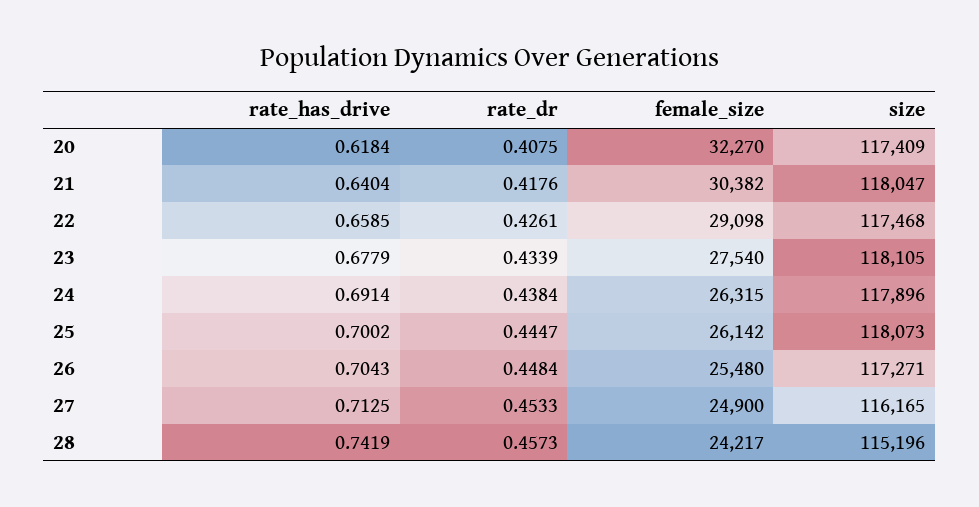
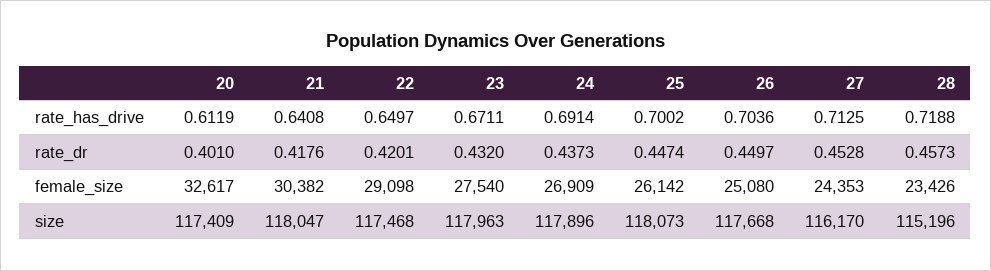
rate_has_drive, 20: 0.6184 -> 0.6119
rate_dr, 20: 0.4075 -> 0.401
female_size, 20: 32270 -> 32617
rate_has_drive, 21: 0.6404 -> 0.6408
rate_has_drive, 22: 0.6585 -> 0.6497
rate_dr, 22: 0.4261 -> 0.4201
rate_has_drive, 23: 0.6779 -> 0.6711
rate_dr, 23: 0.4339 -> 0.432
size, 23: 118105 -> 117963
rate_dr, 24: 0.4384 -> 0.4373
female_size, 24: 26315 -> 26909
rate_dr, 25: 0.4447 -> 0.4474
rate_has_drive, 26: 0.7043 -> 0.7036
rate_dr, 26: 0.4484 -> 0.4497
female_size, 26: 25480 -> 25080
size, 26: 117271 -> 117668
rate_dr, 27: 0.4533 -> 0.4528
female_size, 27: 24900 -> 24353
size, 27: 116165 -> 116170
rate_has_drive, 28: 0.7419 -> 0.7188
female_size, 28: 24217 -> 23426

